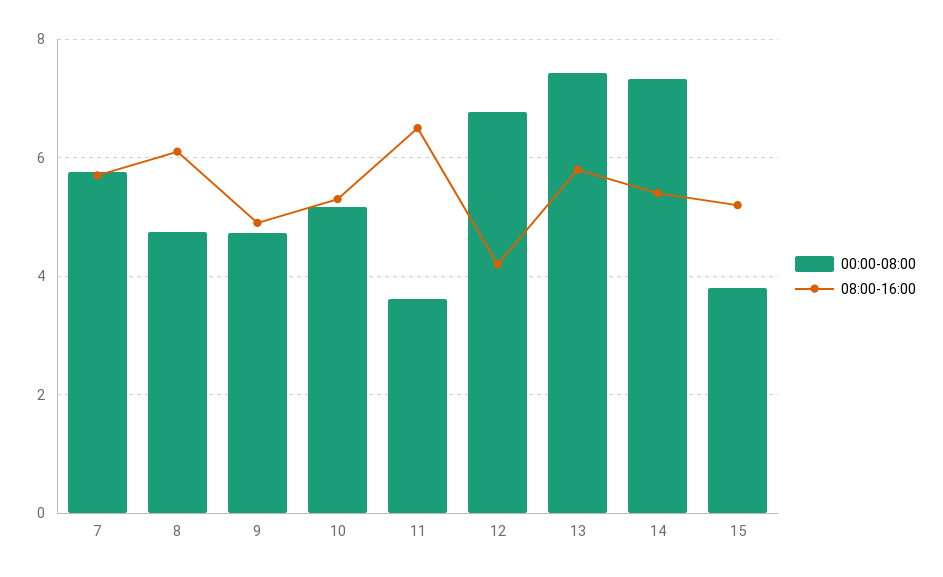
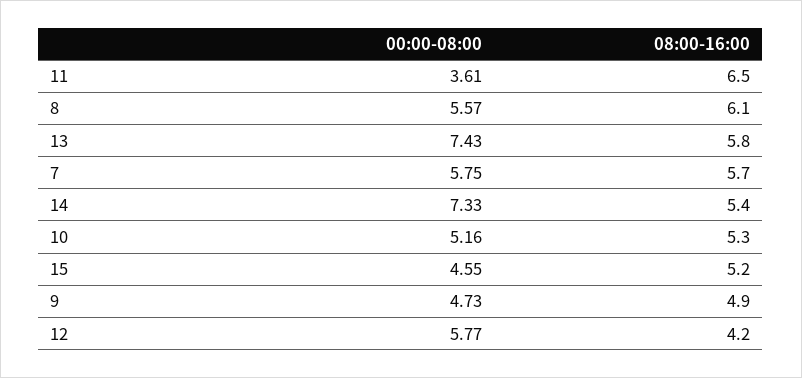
00:00-08:00, 8: 4.8 -> 5.57
00:00-08:00, 12: 6.8 -> 5.77
00:00-08:00, 15: 3.8 -> 4.55

